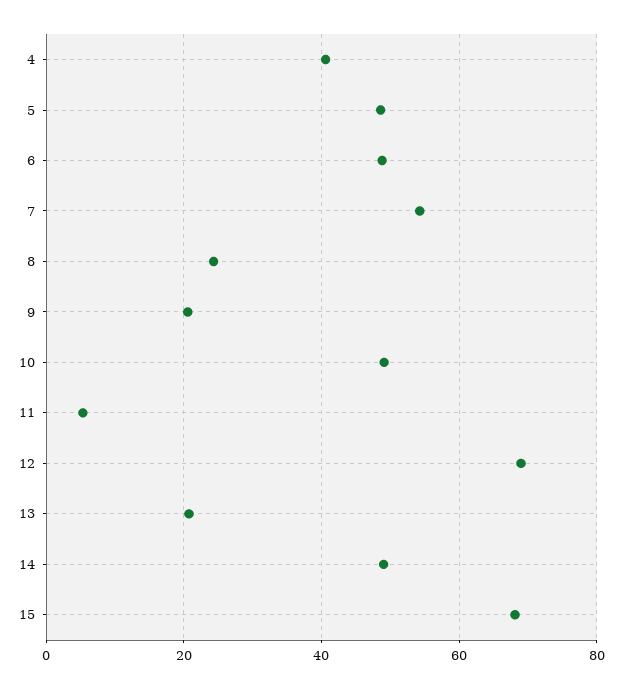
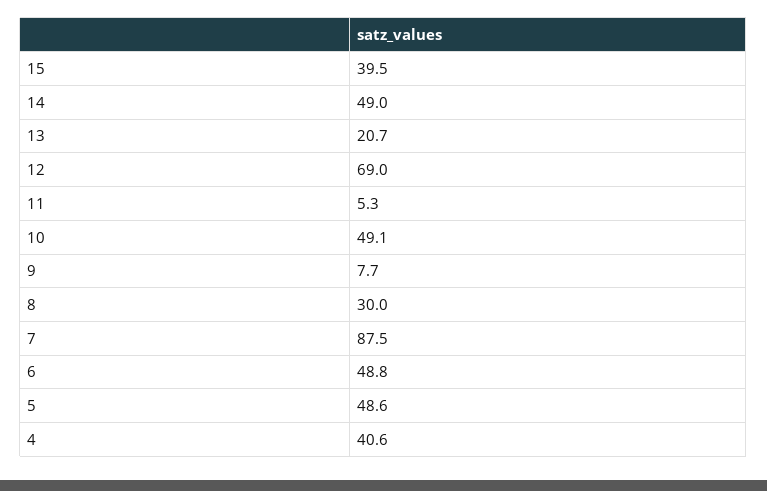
7: 54 -> 87.5
8: 24 -> 30
9: 20 -> 7.7
15: 68 -> 39.5

